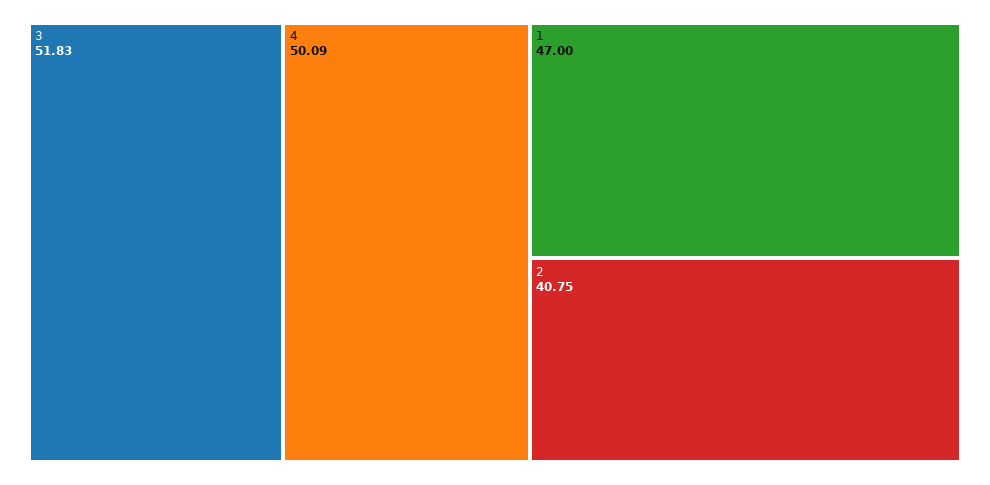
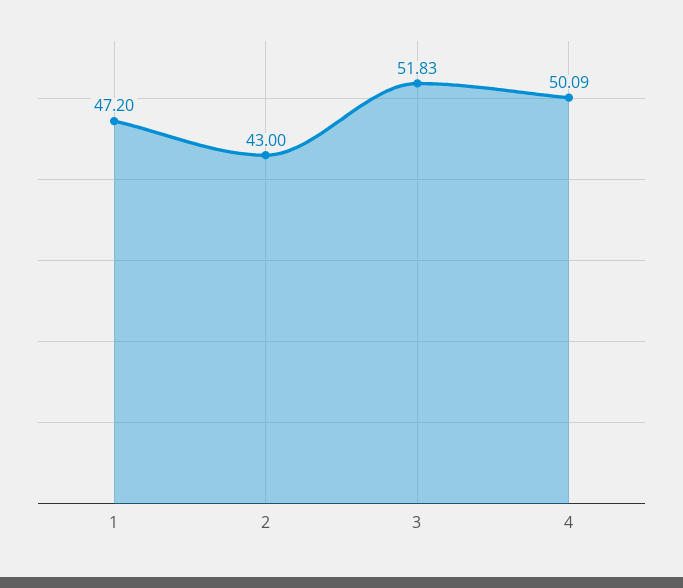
1: 47 -> 47.2
2: 40.75 -> 43

